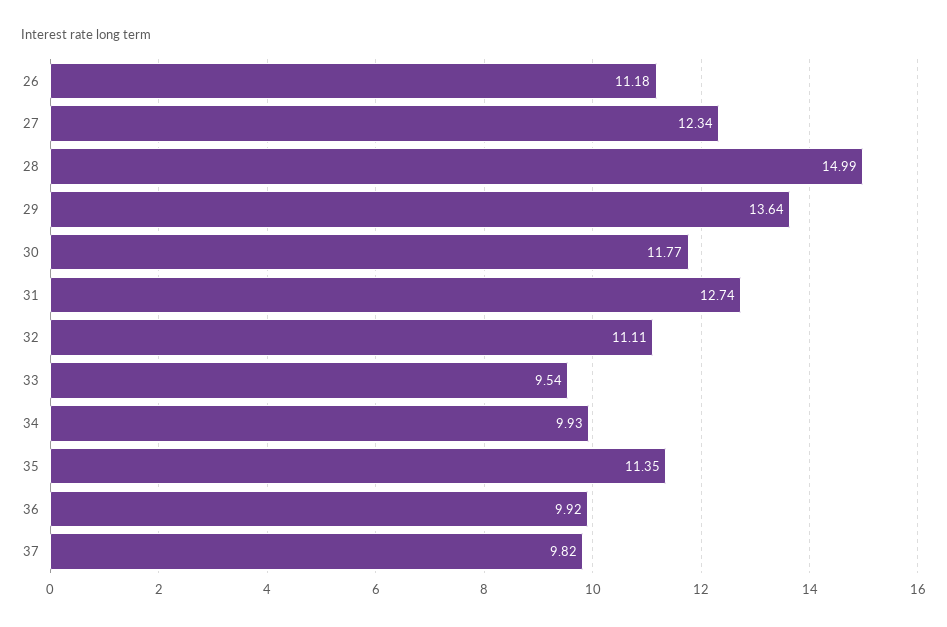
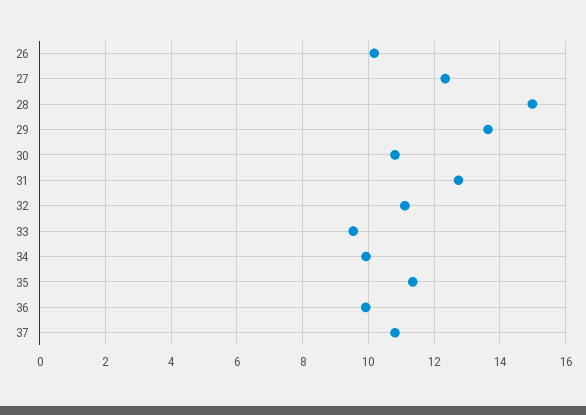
26: 11.18 -> 10.2
30: 11.77 -> 10.8
37: 9.82 -> 10.8

